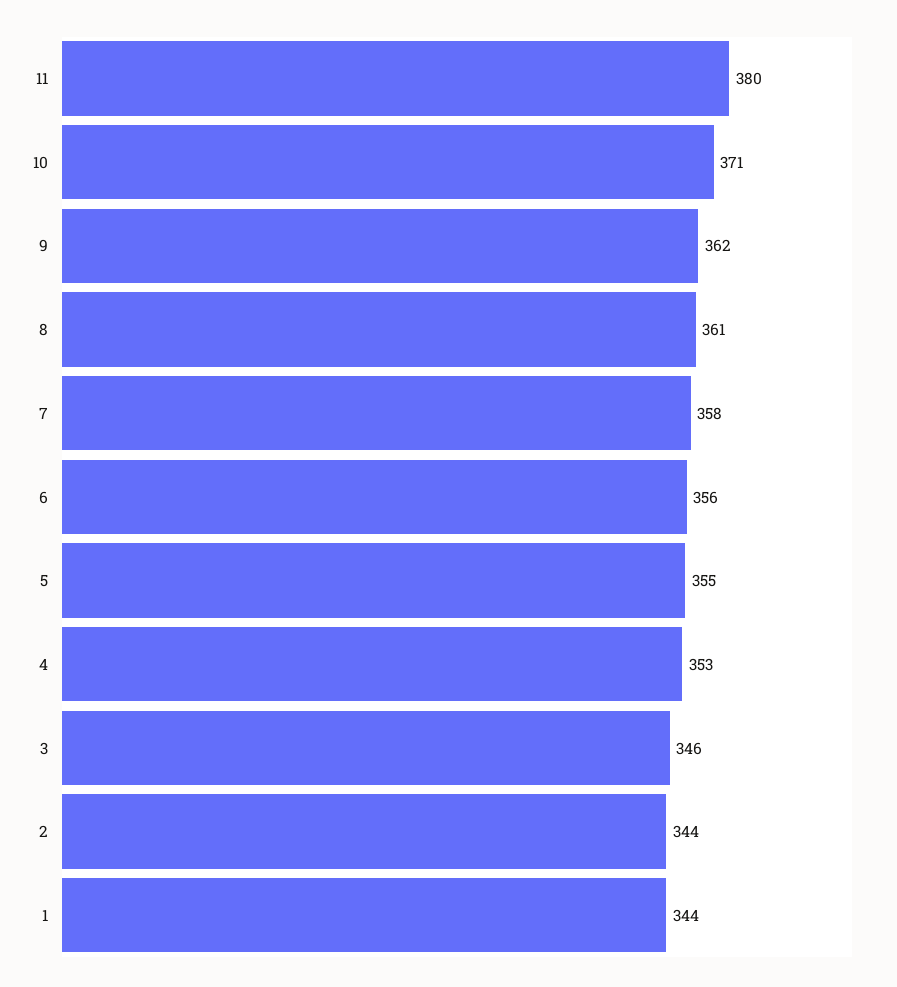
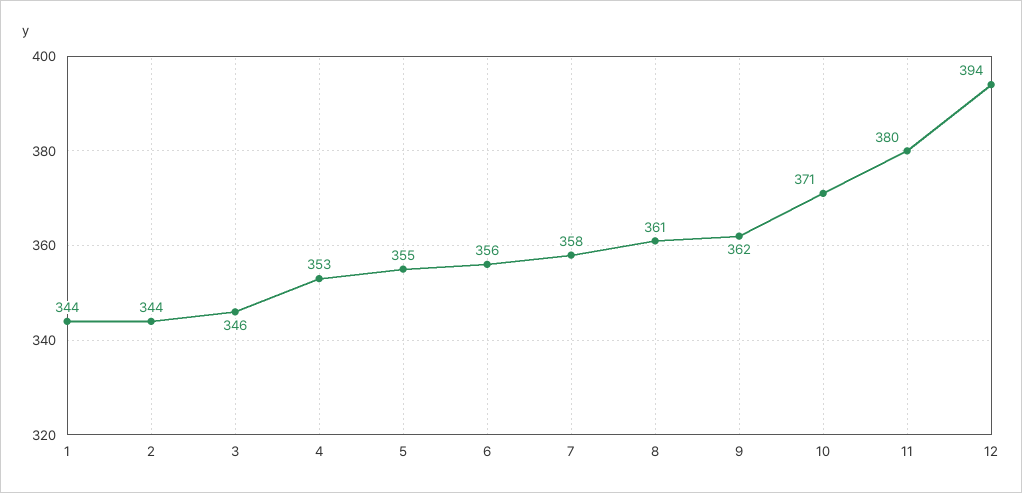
12: none -> 394

